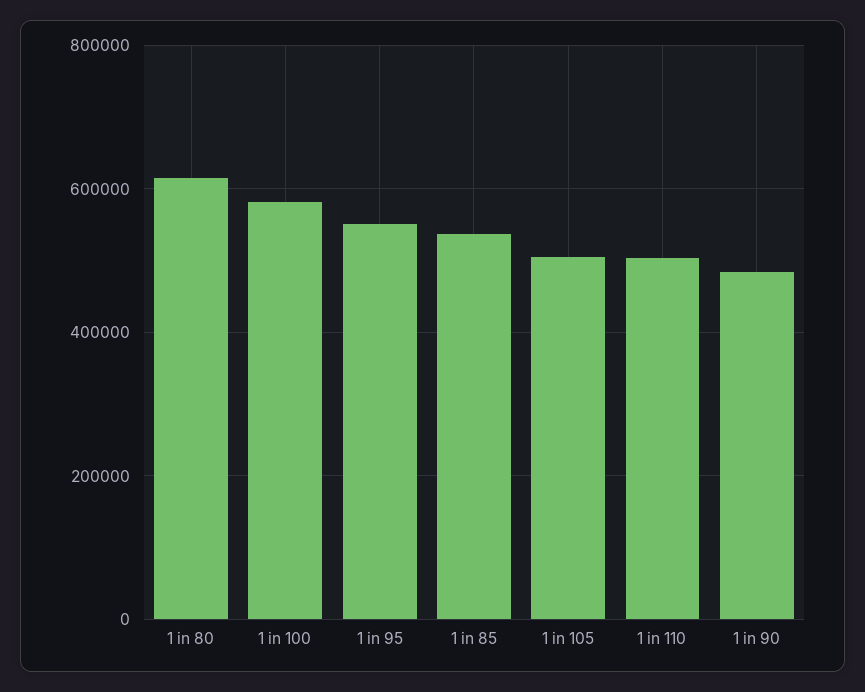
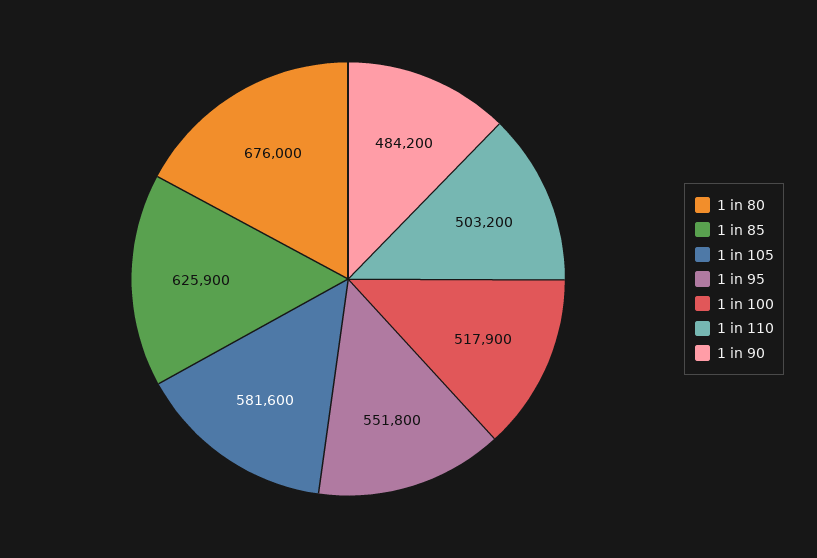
1 in 80: 620000 -> 676000
1 in 100: 580000 -> 517900
1 in 85: 540000 -> 625900
1 in 105: 500000 -> 581600

